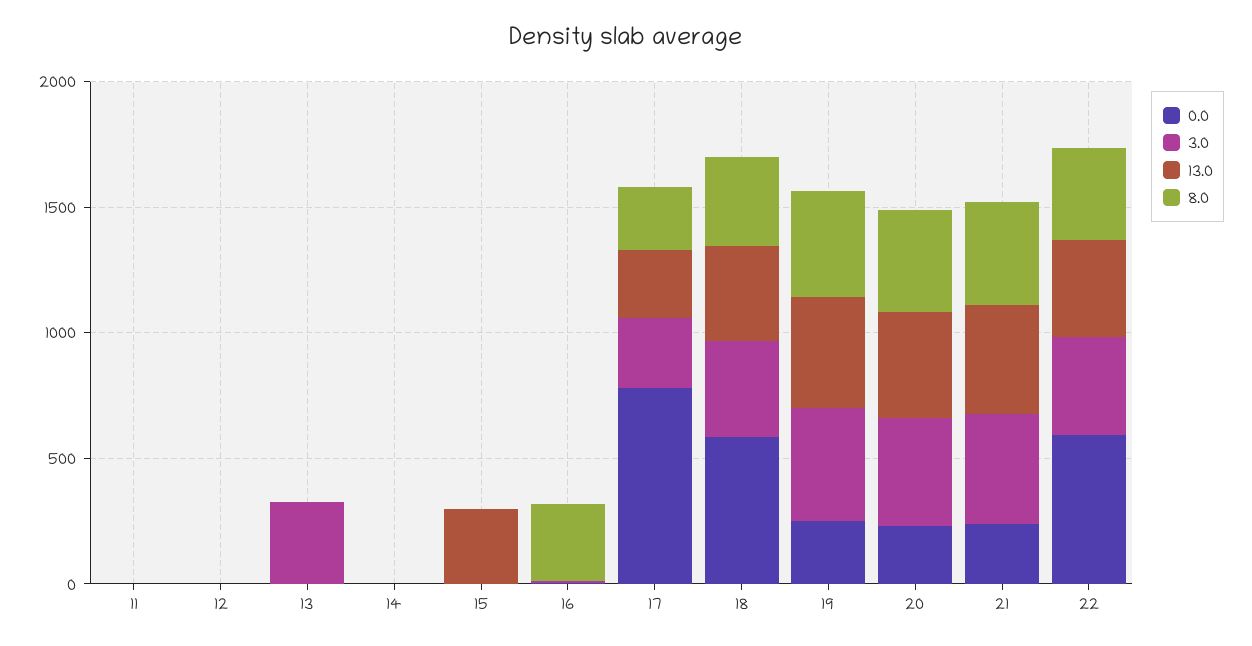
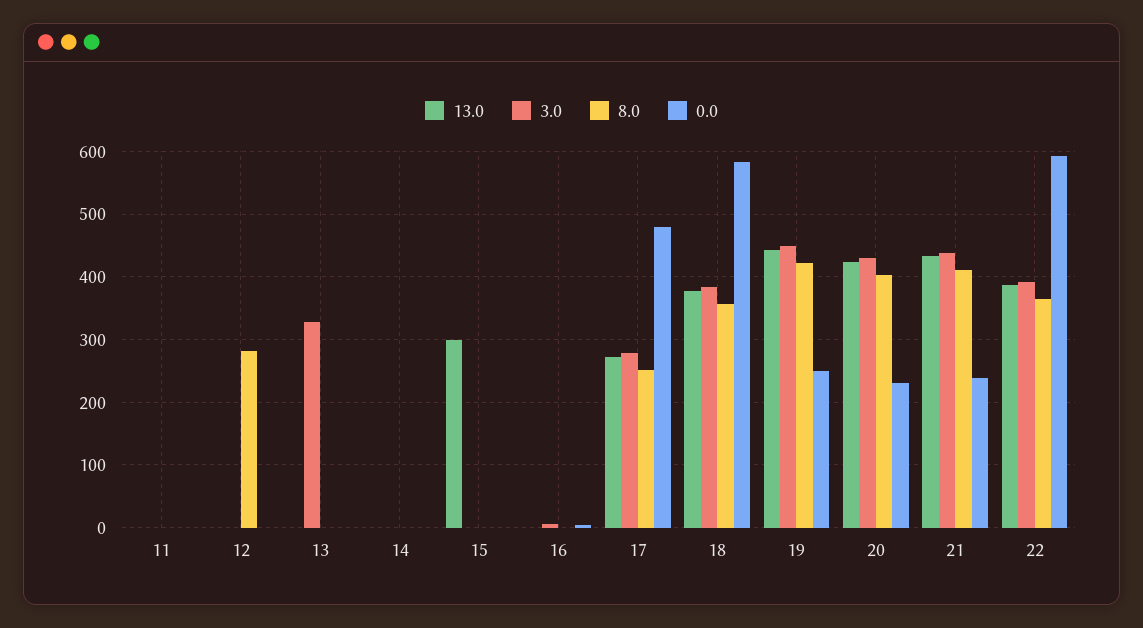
8.0, 12: 0 -> 280
8.0, 16: 300 -> 0
0.0, 17: 800 -> 480

